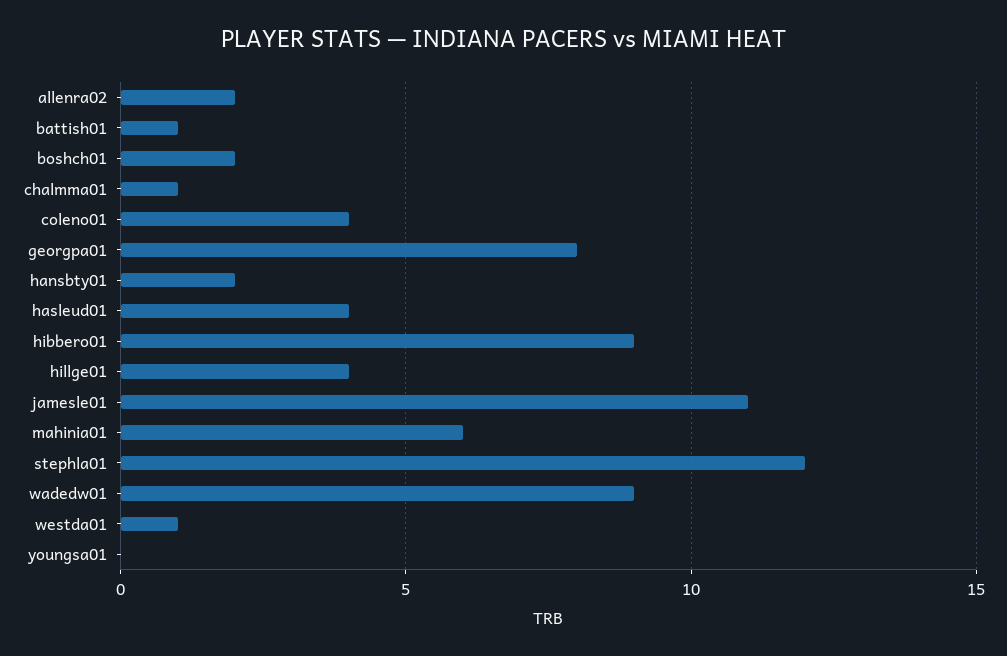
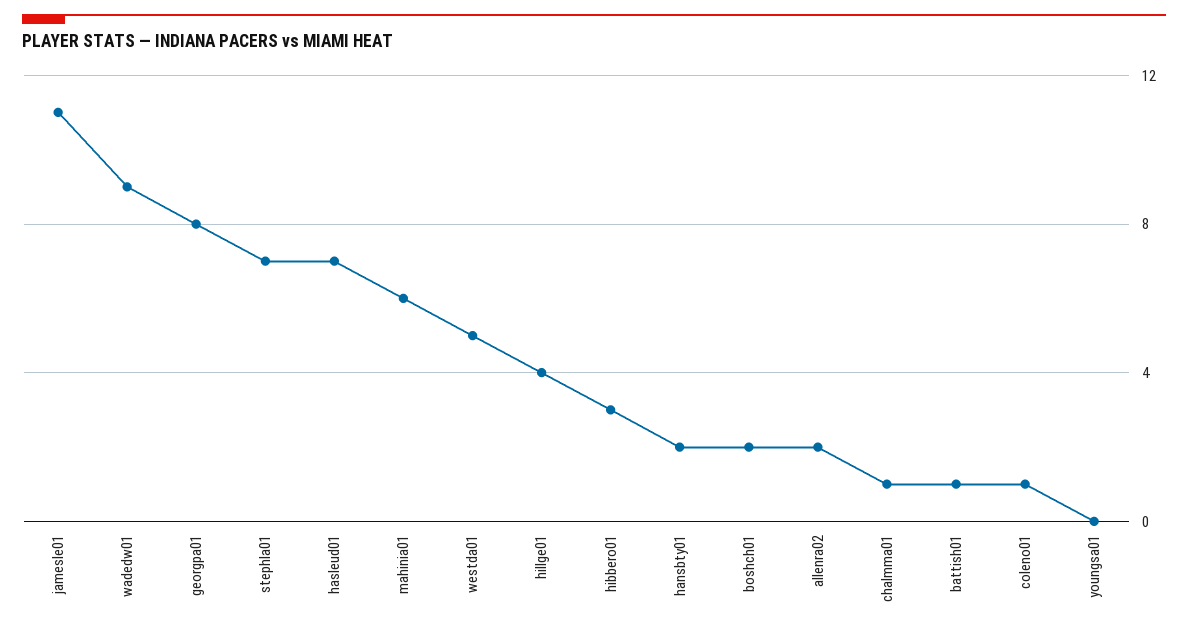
coleno01: 4 -> 1
hasleud01: 4 -> 7
hibbero01: 9 -> 3
stephla01: 12 -> 7
westda01: 1 -> 5

